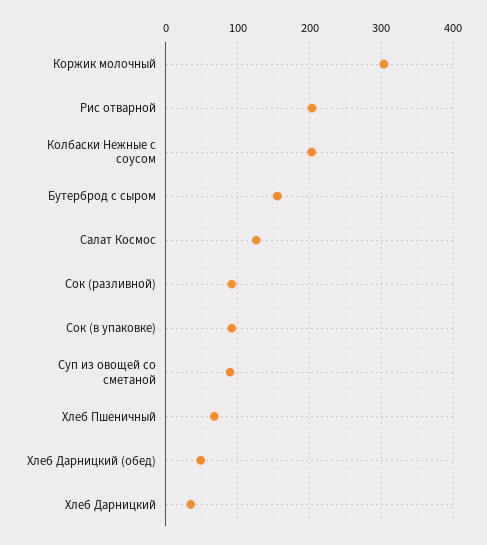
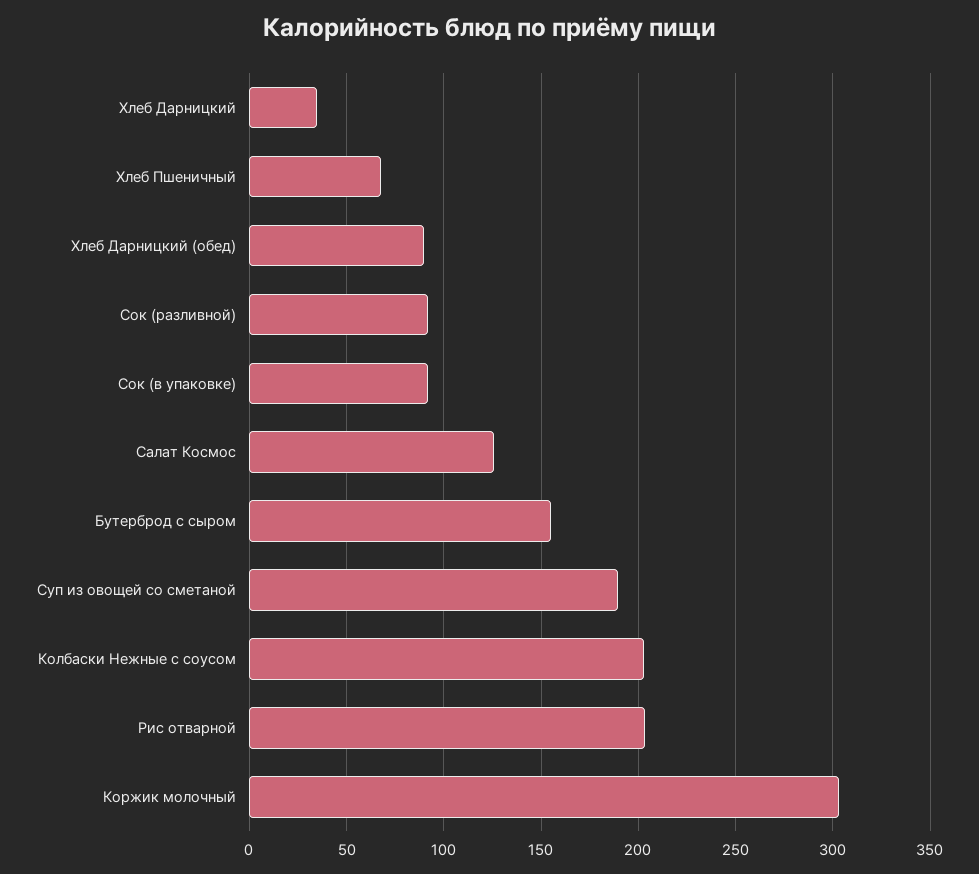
Суп из овощей со сметаной: 90 -> 190
Хлеб Дарницкий (обед): 50 -> 90

